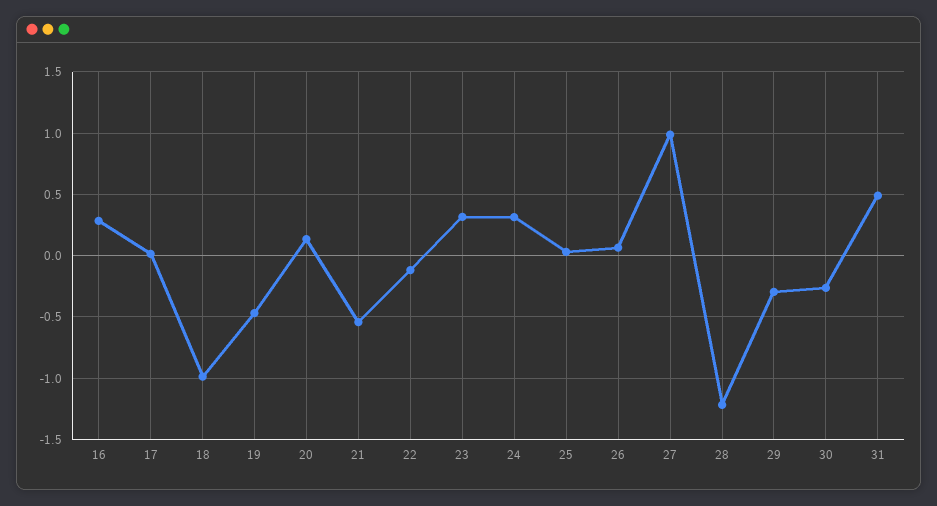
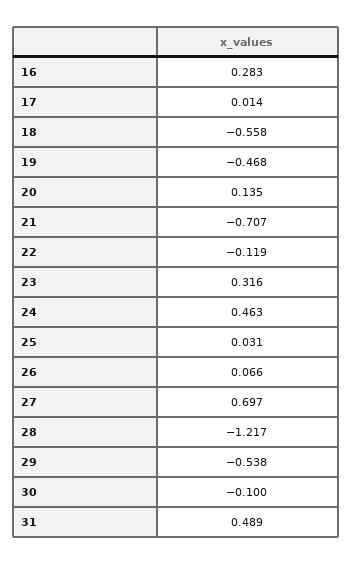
18: -1 -> -0.558
21: -0.55 -> -0.707
24: 0.3 -> 0.463
27: 1 -> 0.697
29: -0.3 -> -0.538
30: -0.25 -> -0.1

